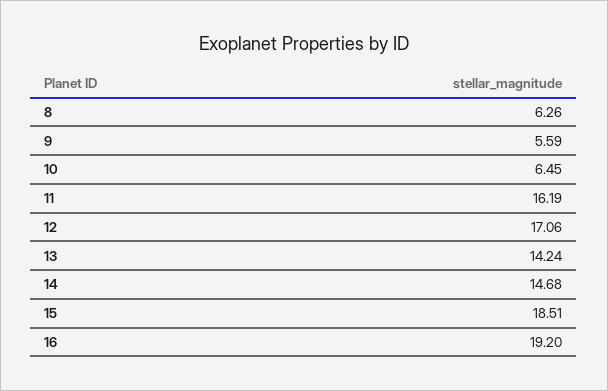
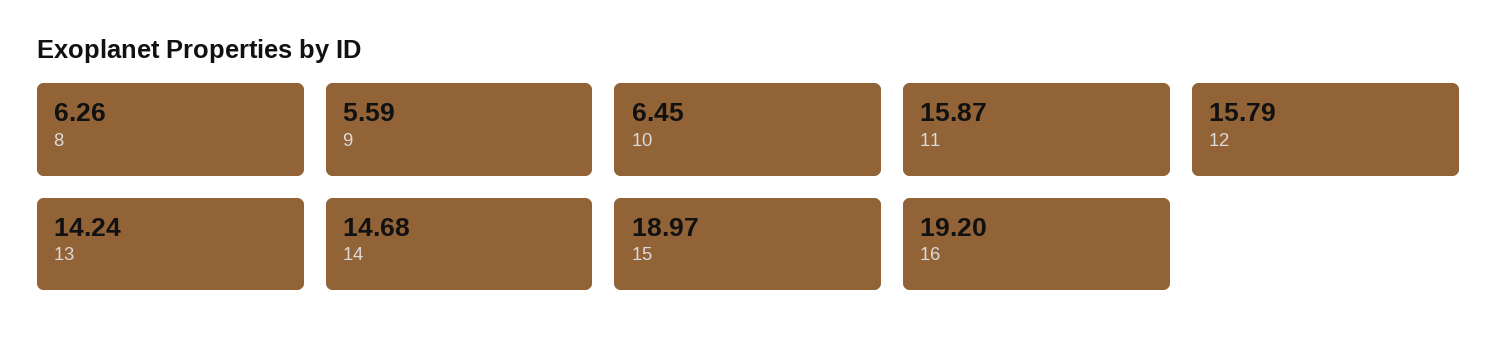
11: 16.19 -> 15.87
12: 17.06 -> 15.79
15: 18.51 -> 18.97

